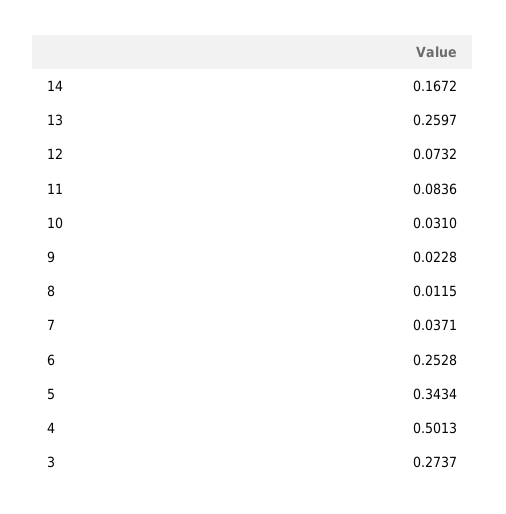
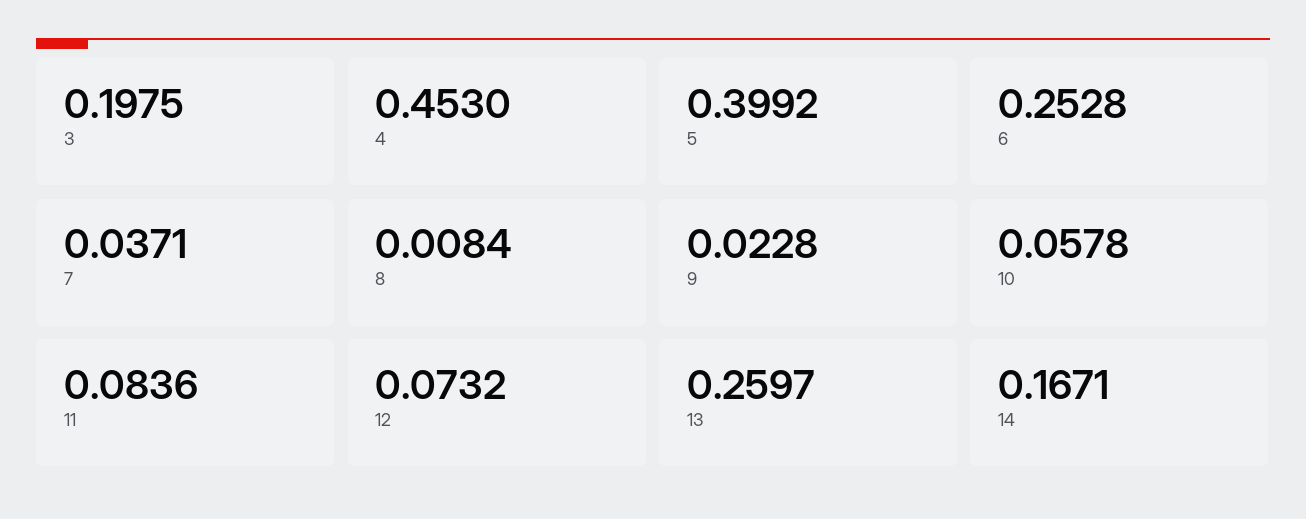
14: 0.1672 -> 0.1671
10: 0.031 -> 0.0578
8: 0.0115 -> 0.0084
5: 0.3434 -> 0.3992
4: 0.5013 -> 0.453
3: 0.2737 -> 0.1975

